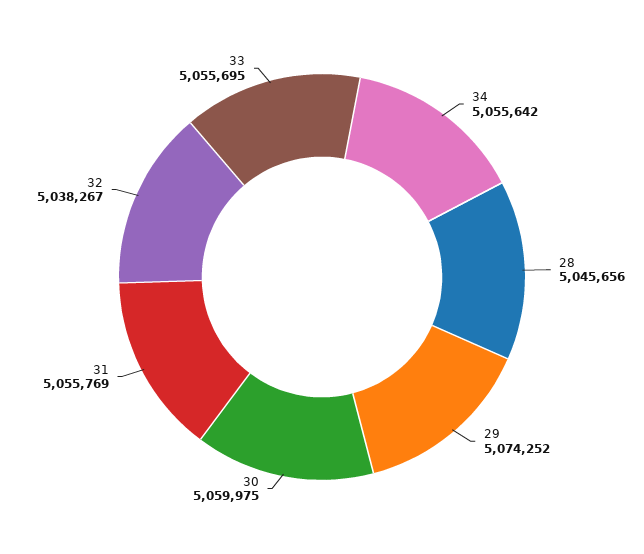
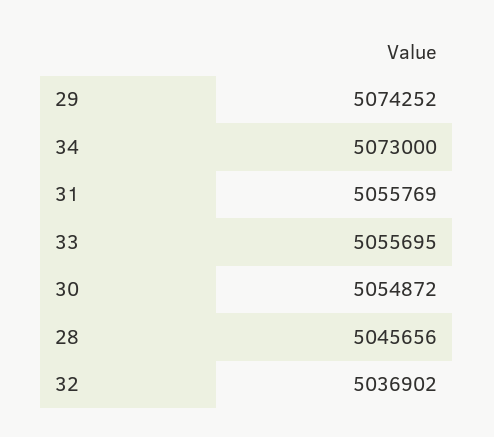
34: 5055642 -> 5073000
30: 5059975 -> 5054872
32: 5038267 -> 5036902

